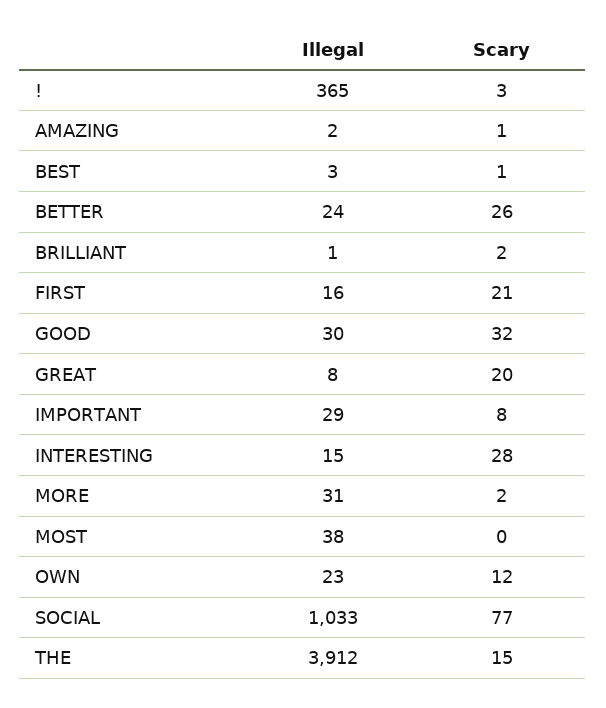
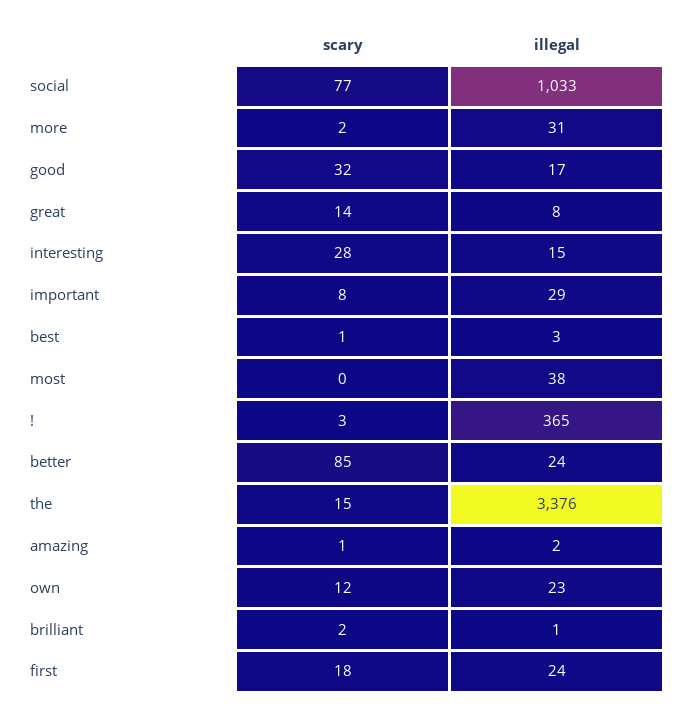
Scary, BETTER: 26 -> 85
Illegal, FIRST: 16 -> 24
Scary, FIRST: 21 -> 18
Illegal, GOOD: 30 -> 17
Scary, GREAT: 20 -> 14
Illegal, THE: 3912 -> 3376

